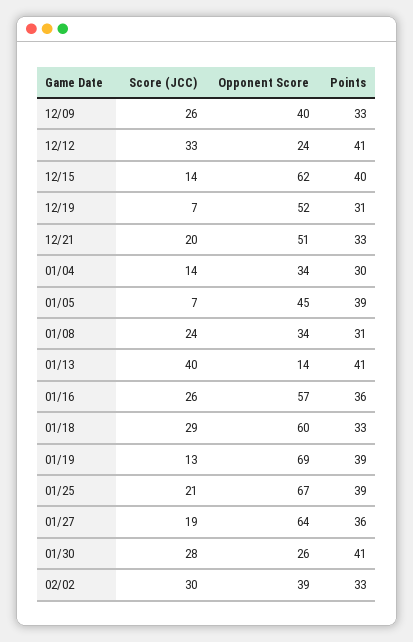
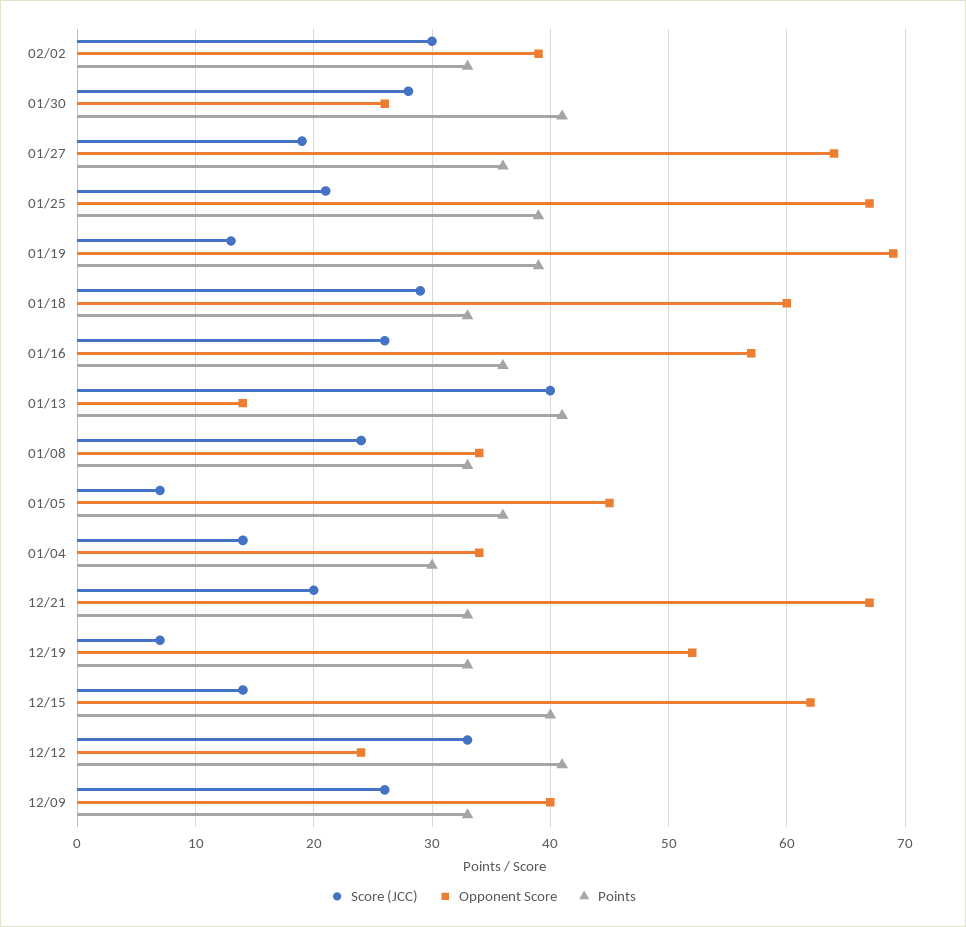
Points, 12/19: 31 -> 33
Opponent Score, 12/21: 51 -> 67
Points, 01/05: 39 -> 36
Points, 01/08: 31 -> 33

